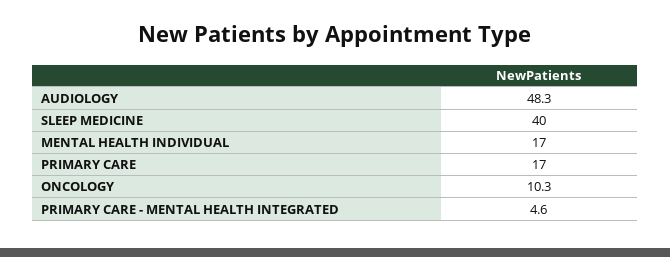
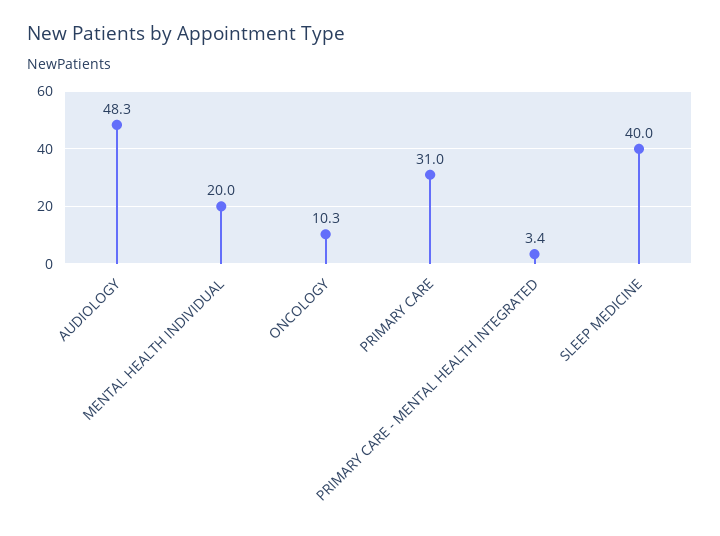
MENTAL HEALTH INDIVIDUAL: 17 -> 20
PRIMARY CARE: 17 -> 31
PRIMARY CARE - MENTAL HEALTH INTEGRATED: 4.6 -> 3.4

